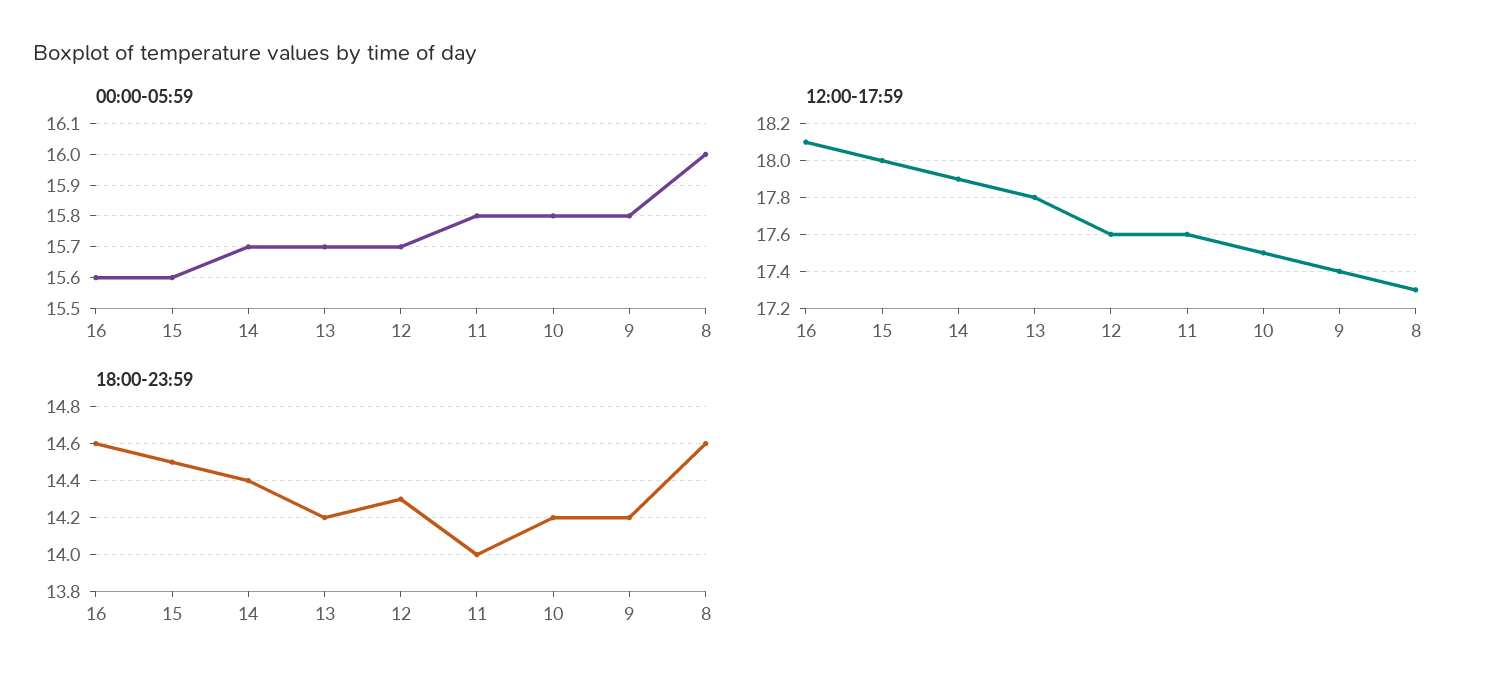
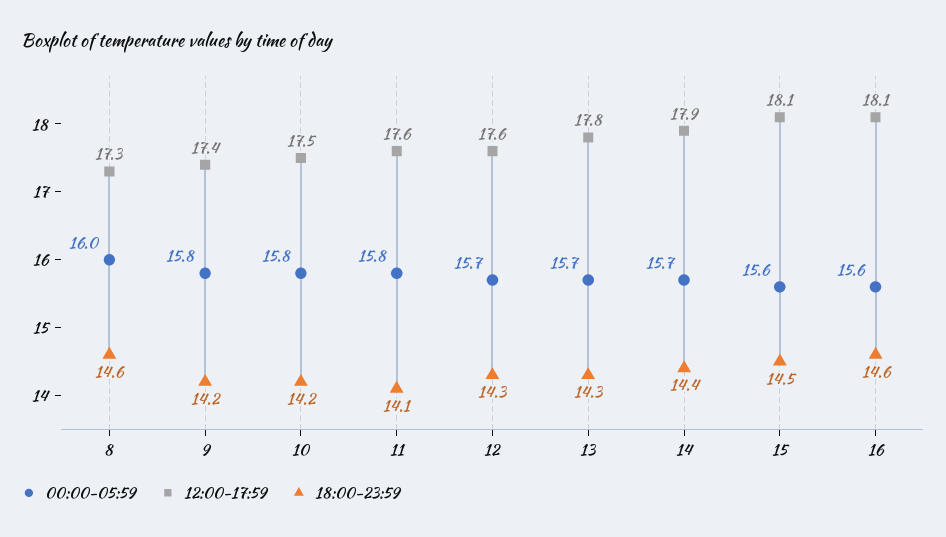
12:00-17:59, 15: 18 -> 18.1
18:00-23:59, 13: 14.2 -> 14.3
18:00-23:59, 11: 14 -> 14.1

